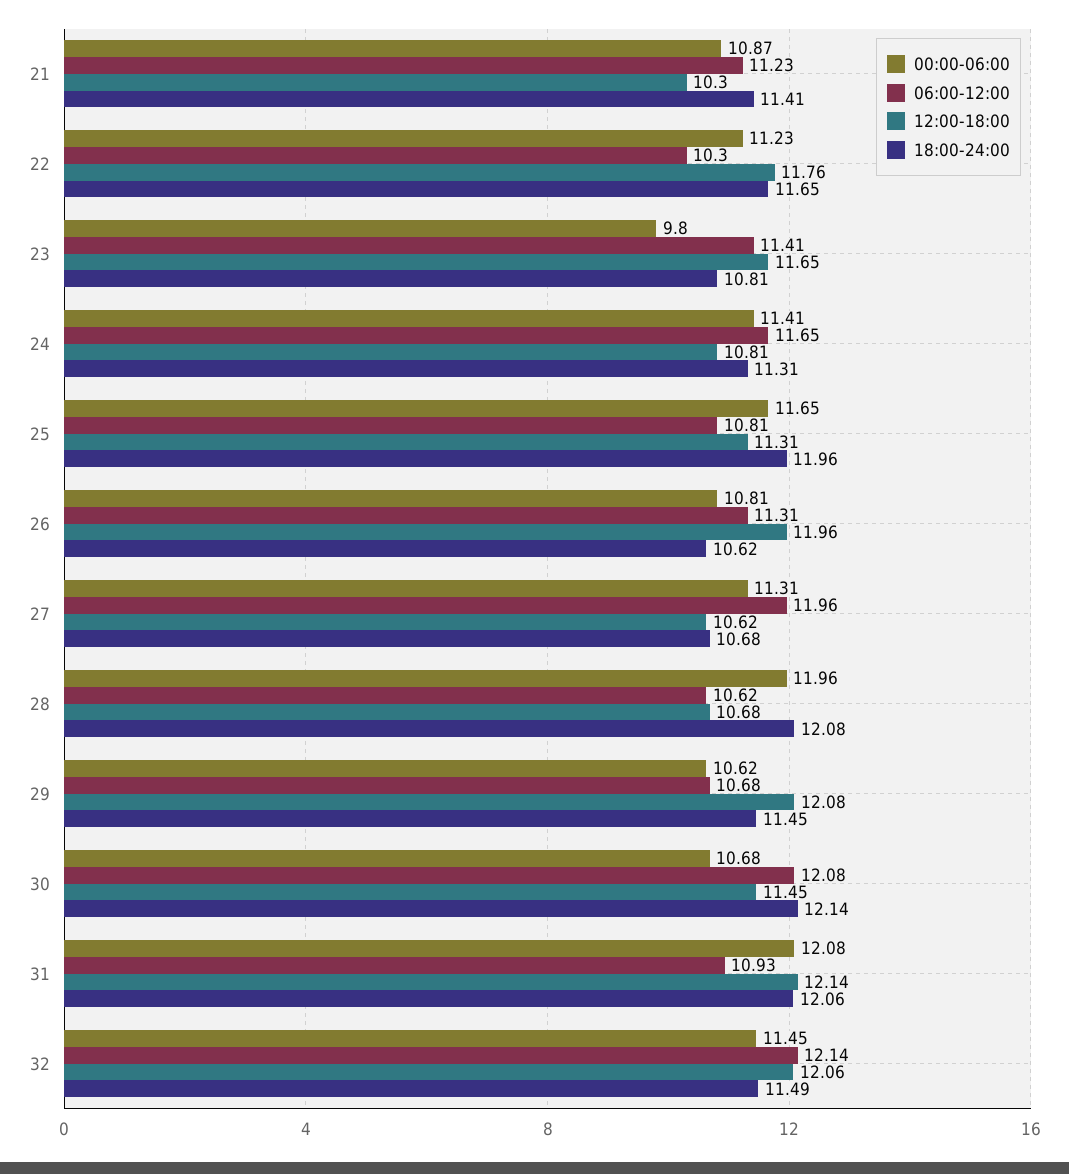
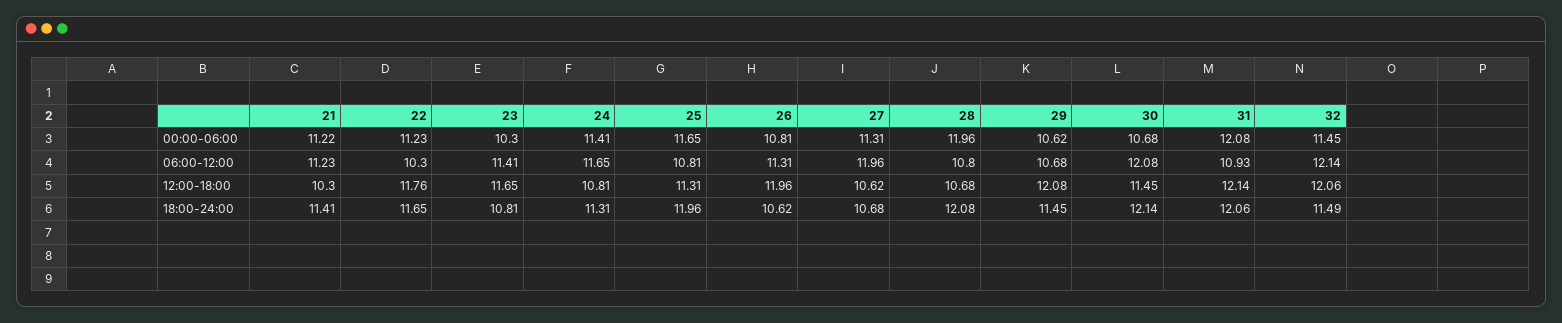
00:00-06:00, 21: 10.87 -> 11.22
00:00-06:00, 23: 9.8 -> 10.3
06:00-12:00, 28: 10.62 -> 10.8

